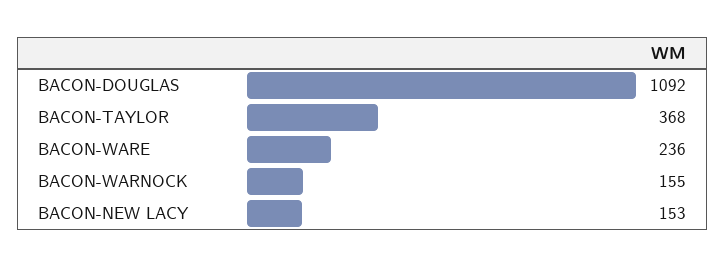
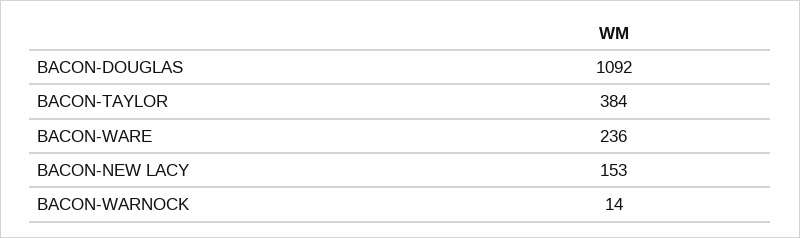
BACON-TAYLOR: 368 -> 384
BACON-WARNOCK: 155 -> 14

